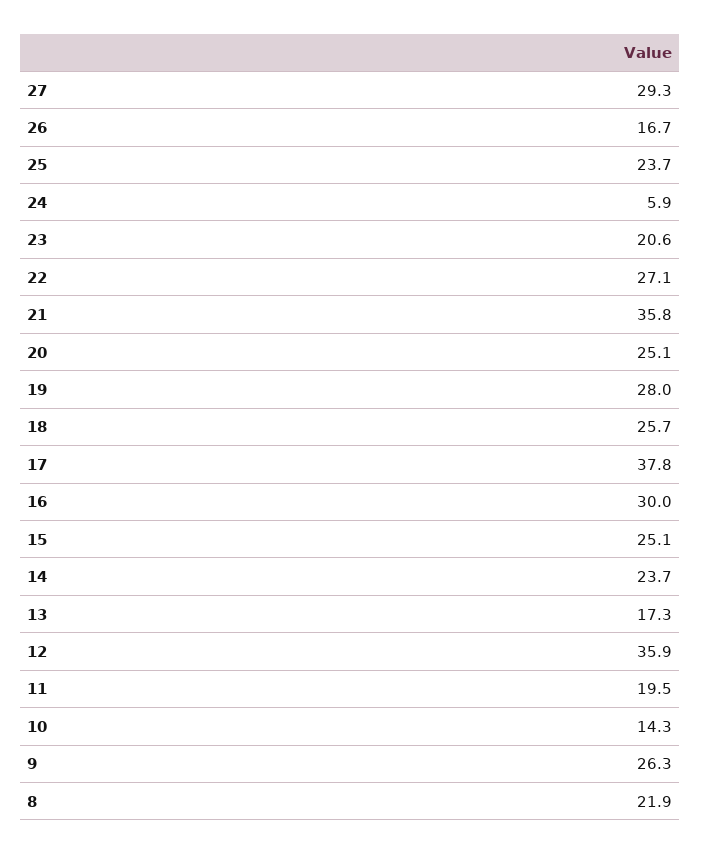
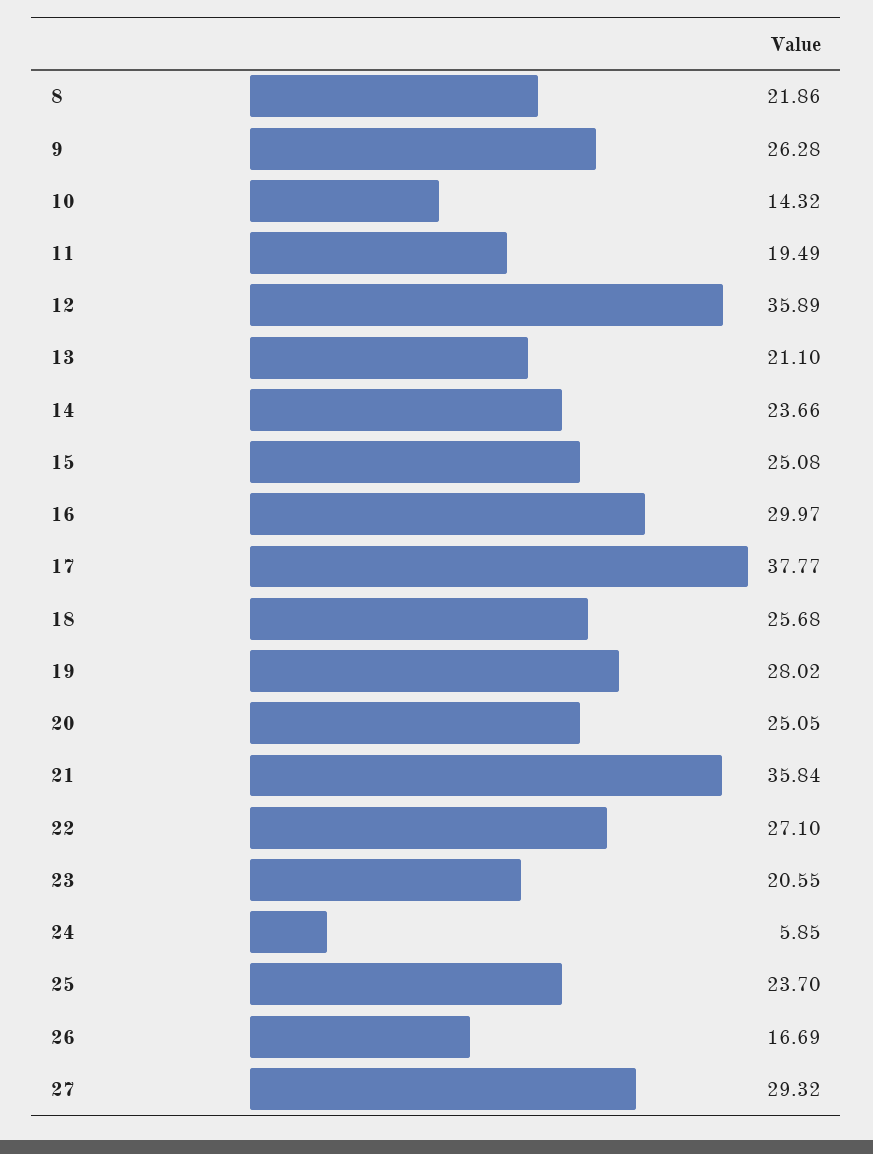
13: 17.3 -> 21.1

